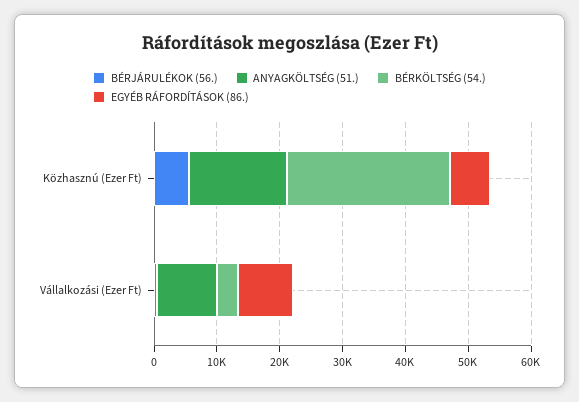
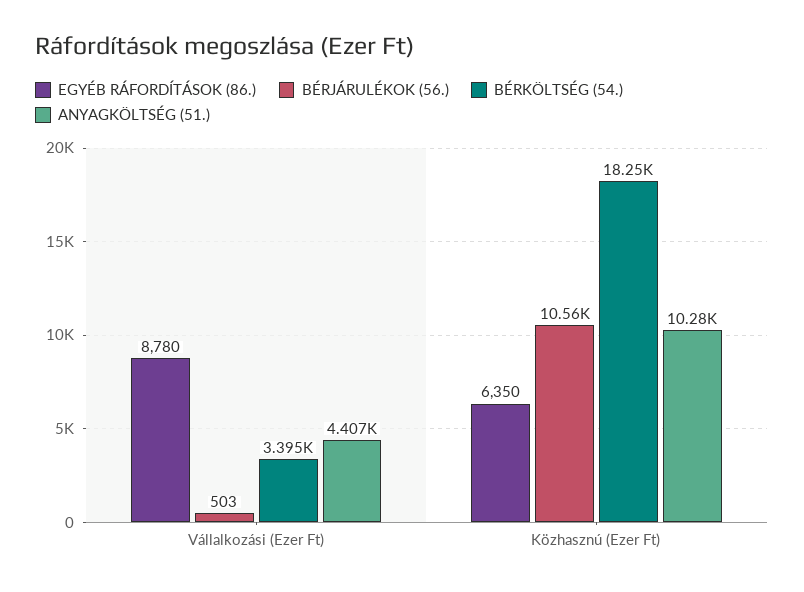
BÉRJÁRULÉKOK (56.), Közhasznú (Ezer Ft): 6000 -> 10560
ANYAGKÖLTSÉG (51.), Közhasznú (Ezer Ft): 16000 -> 10280
BÉRKÖLTSÉG (54.), Közhasznú (Ezer Ft): 26000 -> 18250
ANYAGKÖLTSÉG (51.), Vállalkozási (Ezer Ft): 10000 -> 4407

